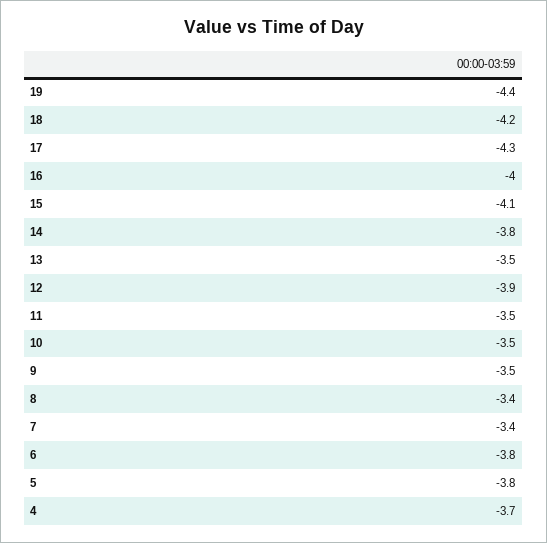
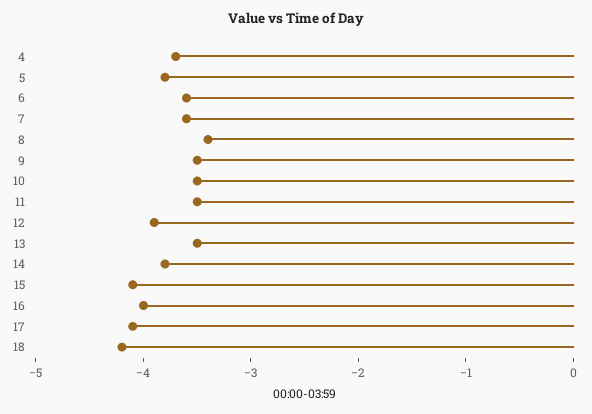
19: -4.4 -> none
17: -4.3 -> -4.1
7: -3.4 -> -3.6
6: -3.8 -> -3.6

